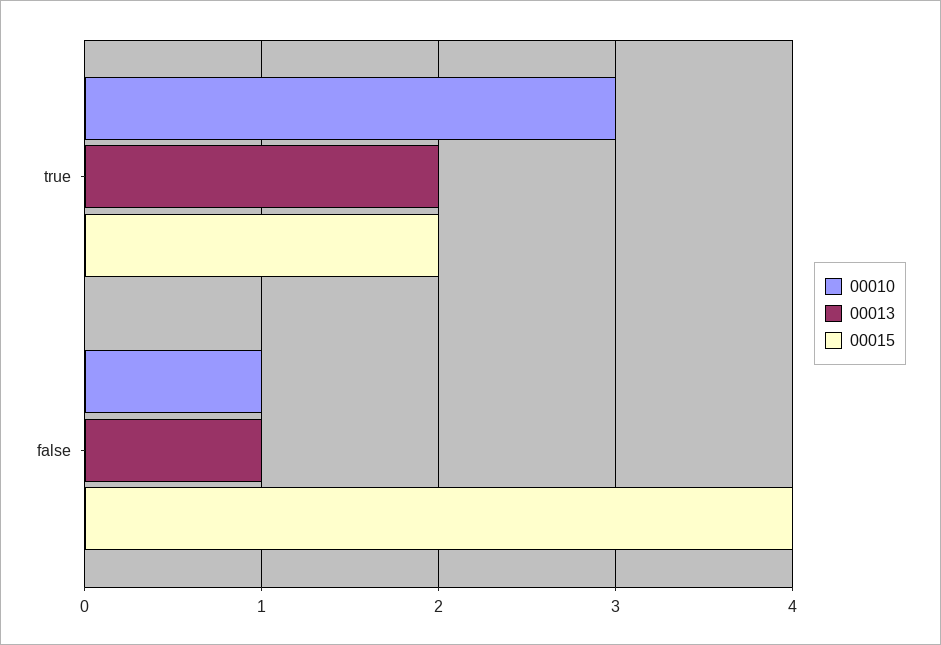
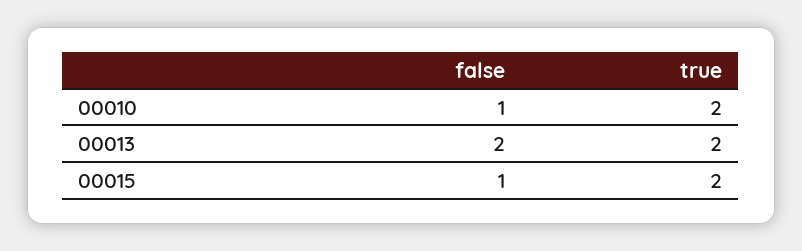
00010, true: 3 -> 2
00013, false: 1 -> 2
00015, false: 4 -> 1

